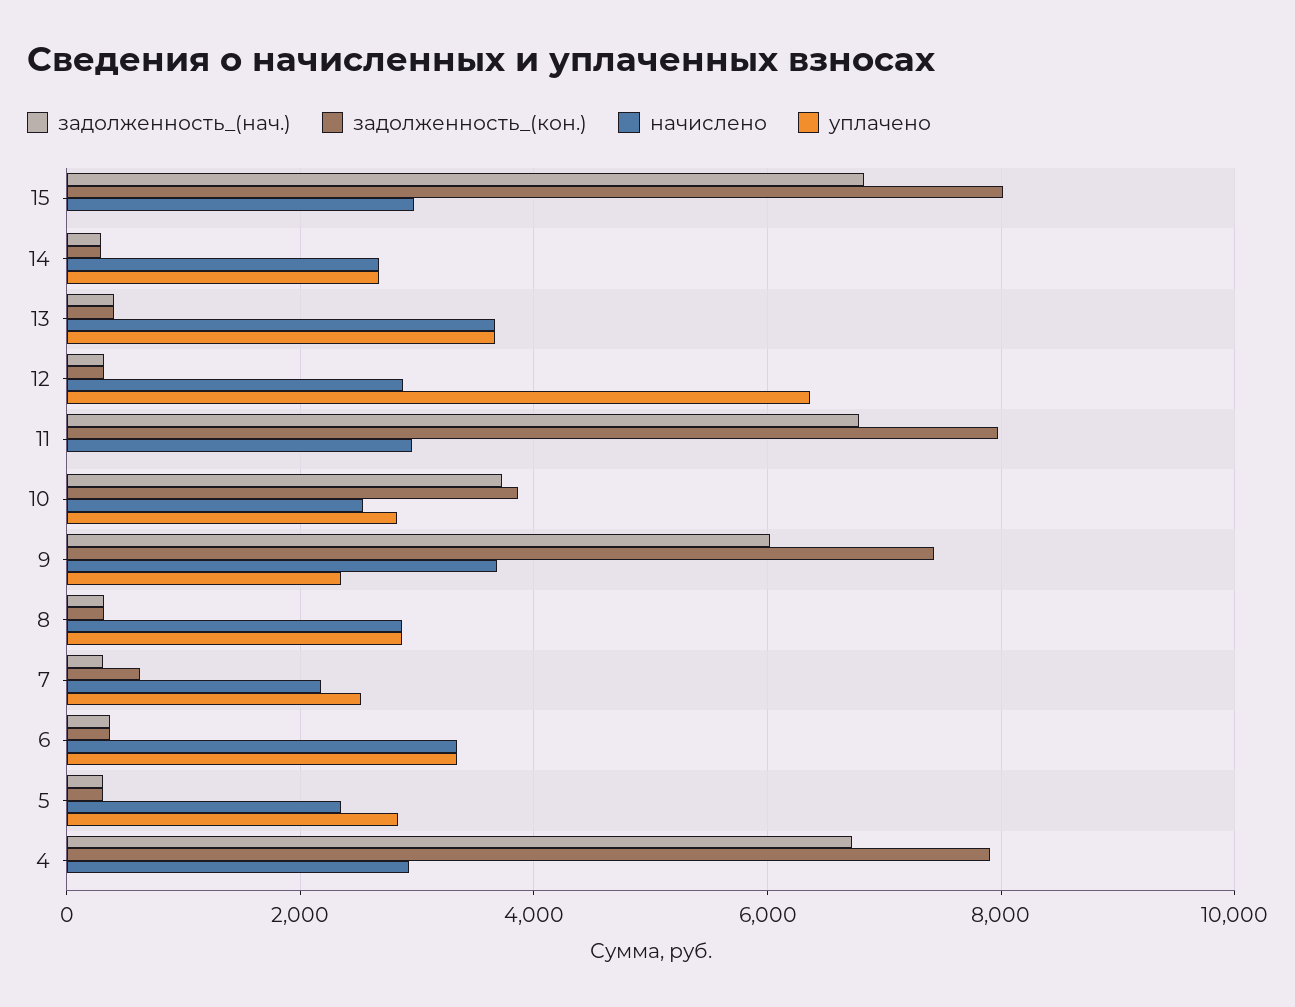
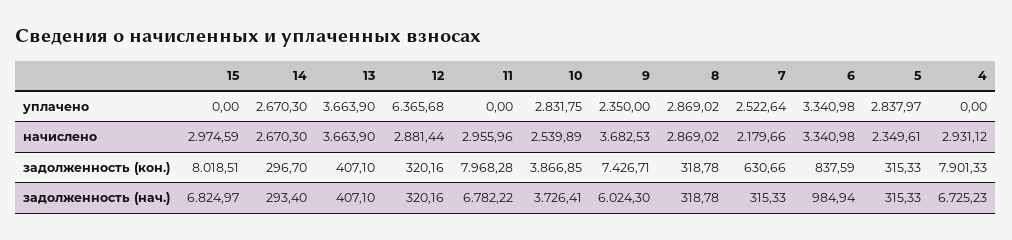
задолженность_(нач.), 6: 400 -> 984.94
задолженность_(кон.), 6: 400 -> 837.59

